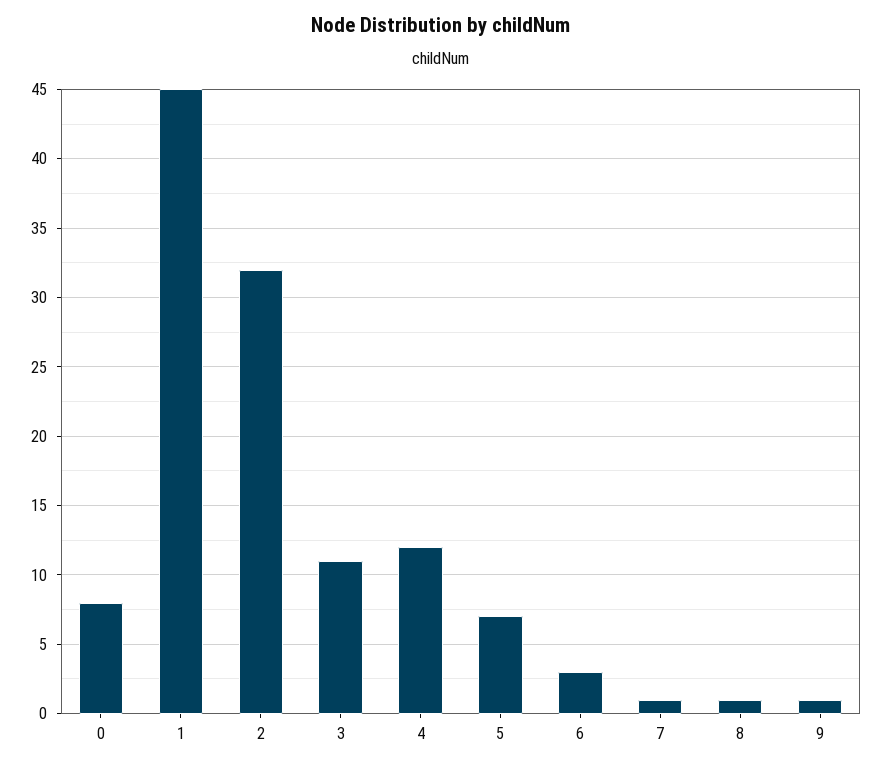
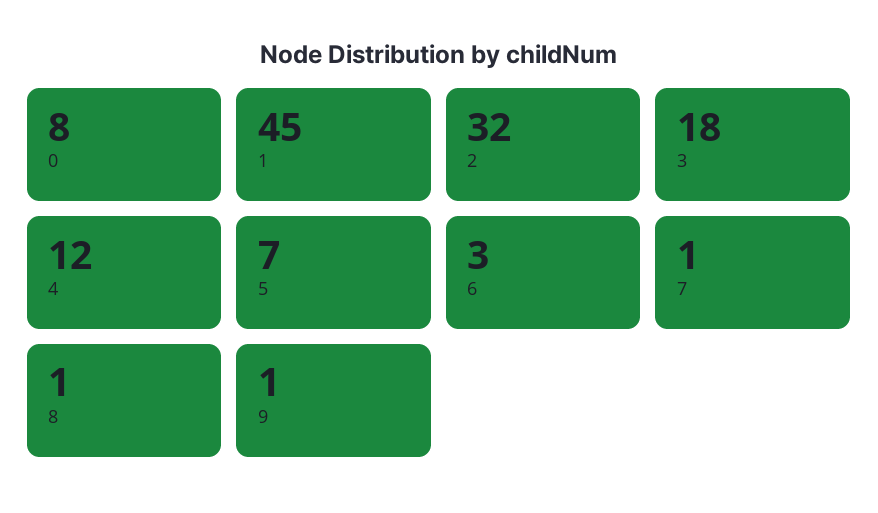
3: 11 -> 18

